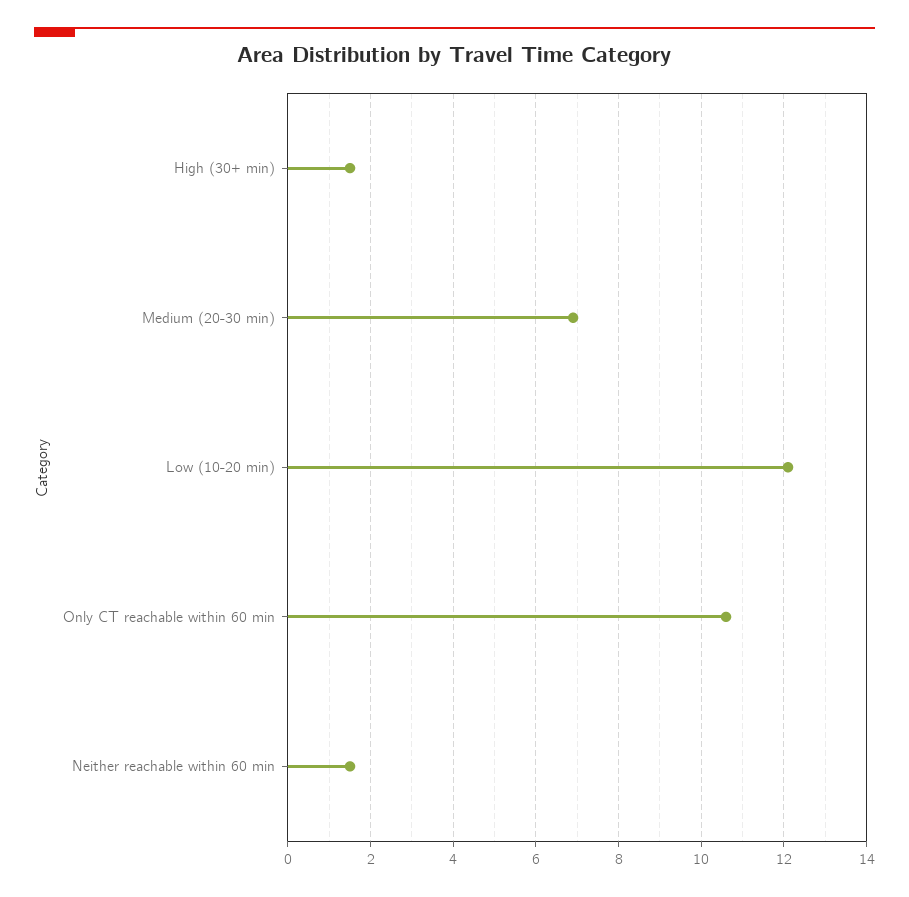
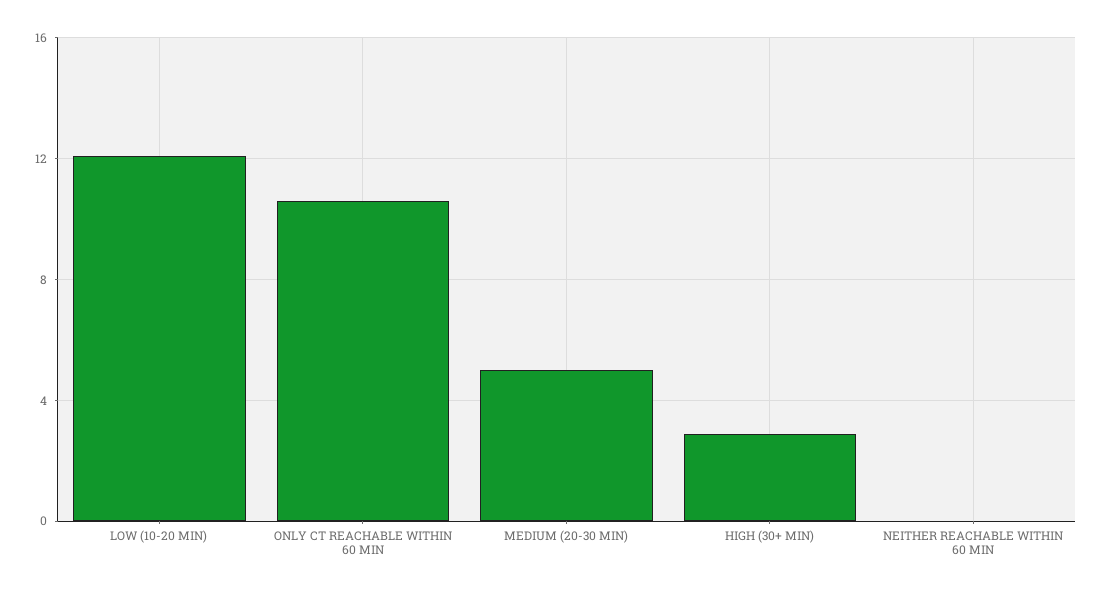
High (30+ min): 1.5 -> 3
Medium (20-30 min): 7 -> 5
Neither reachable within 60 min: 1.5 -> 0

